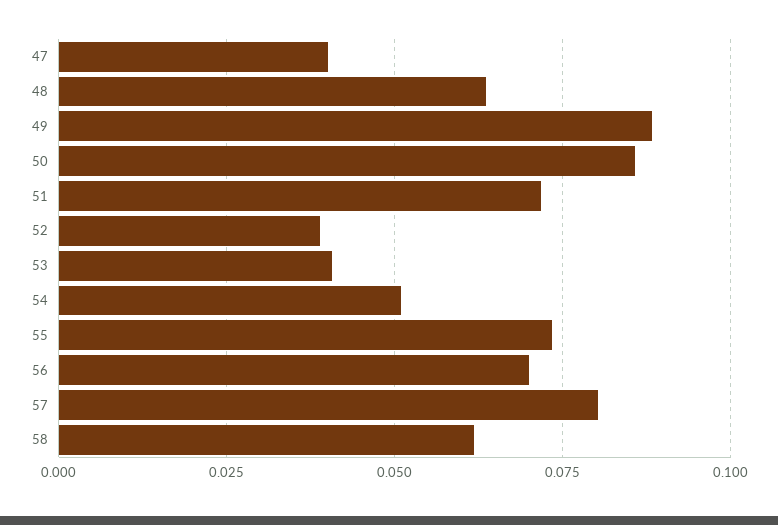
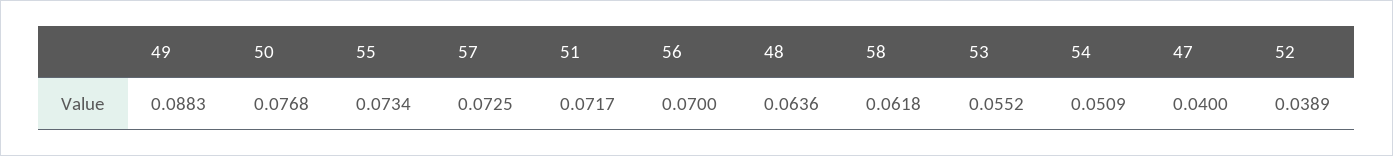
50: 0.085 -> 0.0768
53: 0.04 -> 0.0552
57: 0.08 -> 0.0725

